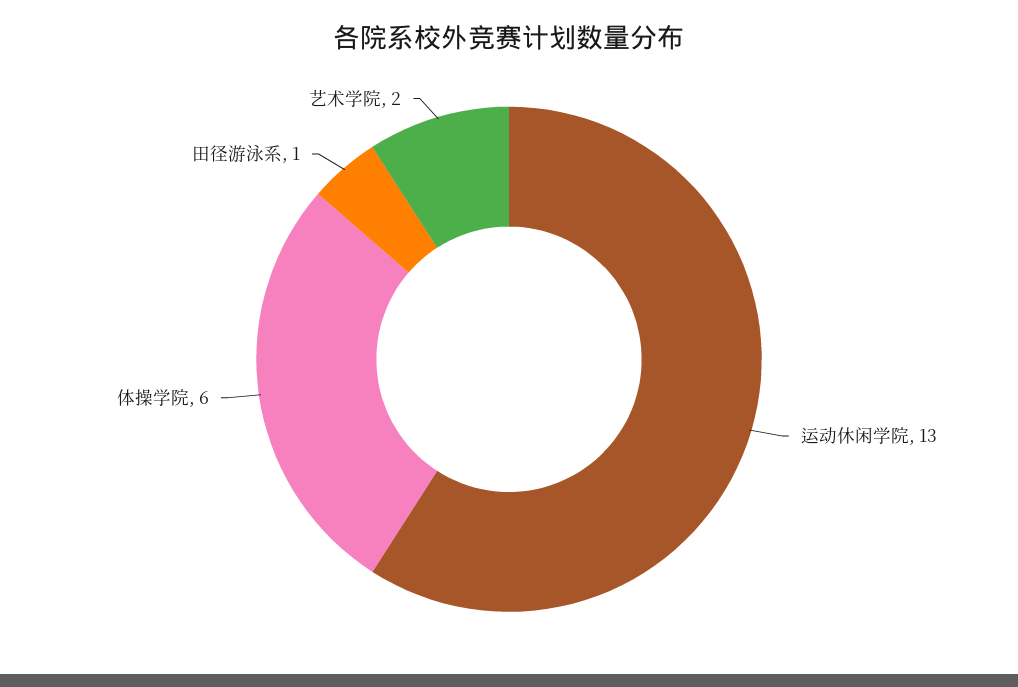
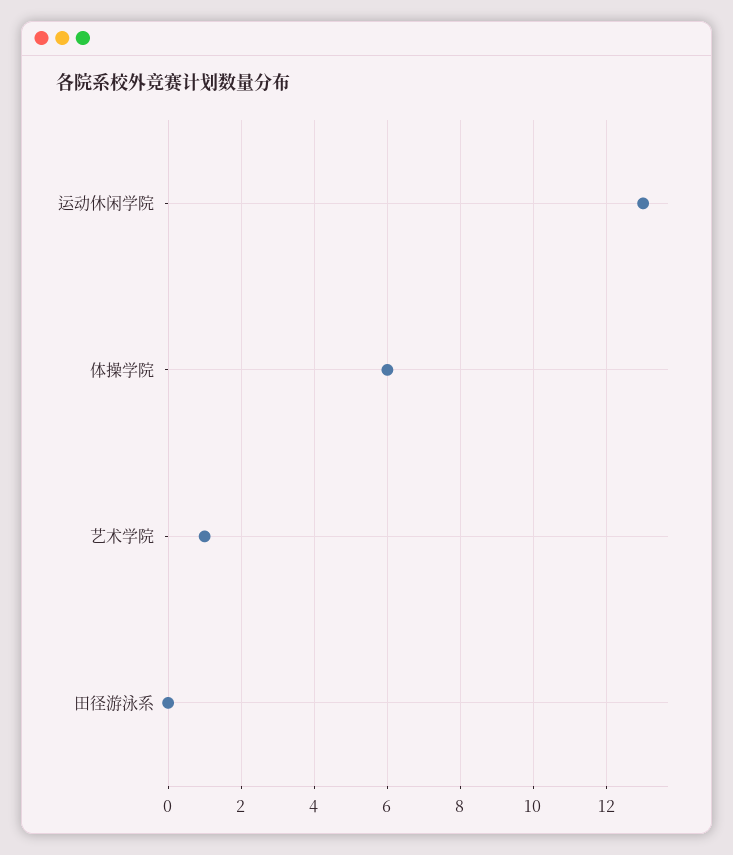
田径游泳系: 1 -> 0
艺术学院: 2 -> 1

